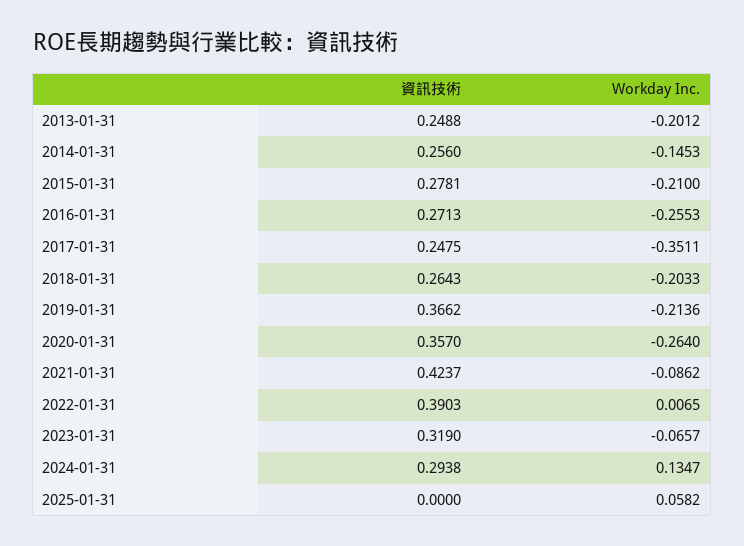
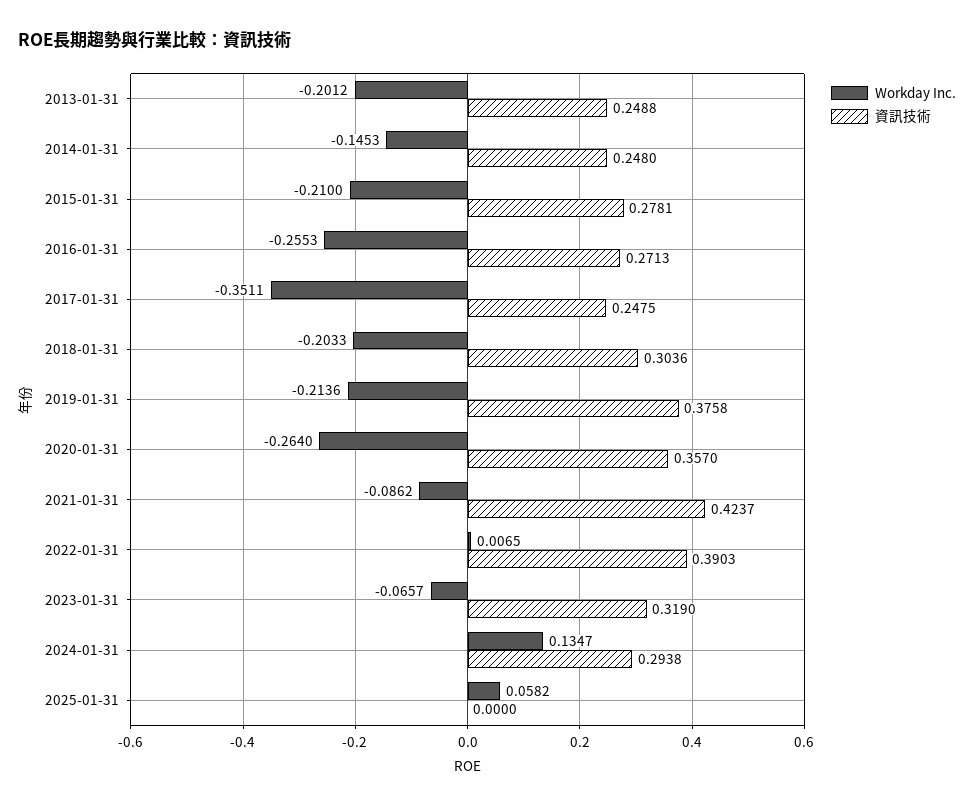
資訊技術, 2014-01-31: 0.256 -> 0.248
資訊技術, 2018-01-31: 0.2643 -> 0.3036
資訊技術, 2019-01-31: 0.3662 -> 0.3758

